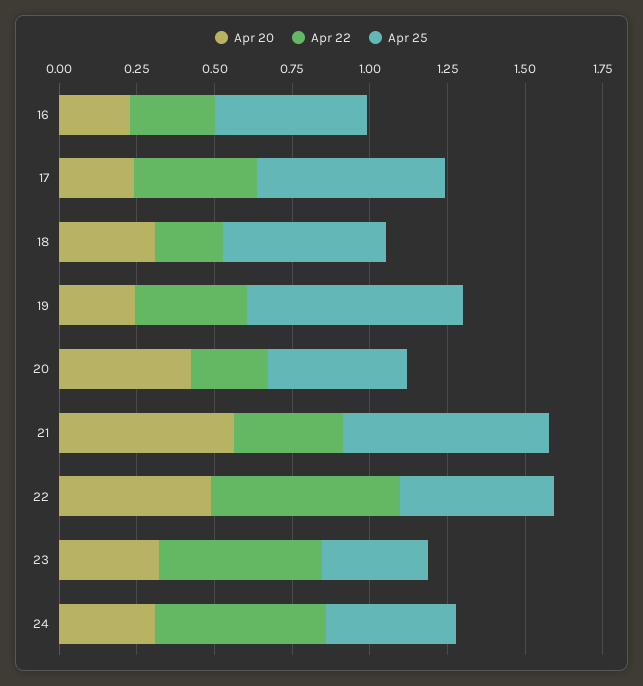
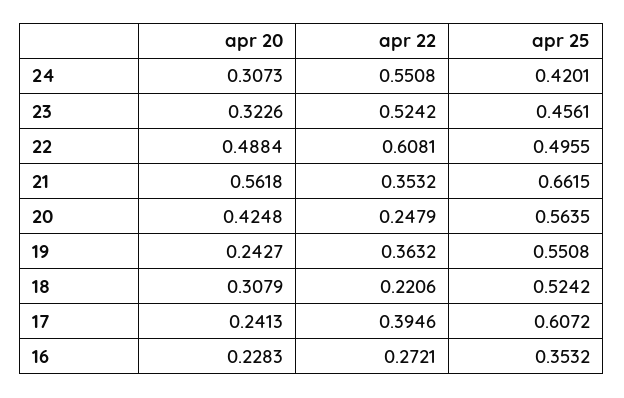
Apr 25, 16: 0.5 -> 0.3532
Apr 25, 19: 0.7 -> 0.5508
Apr 25, 20: 0.45 -> 0.5635
Apr 25, 23: 0.35 -> 0.4561

